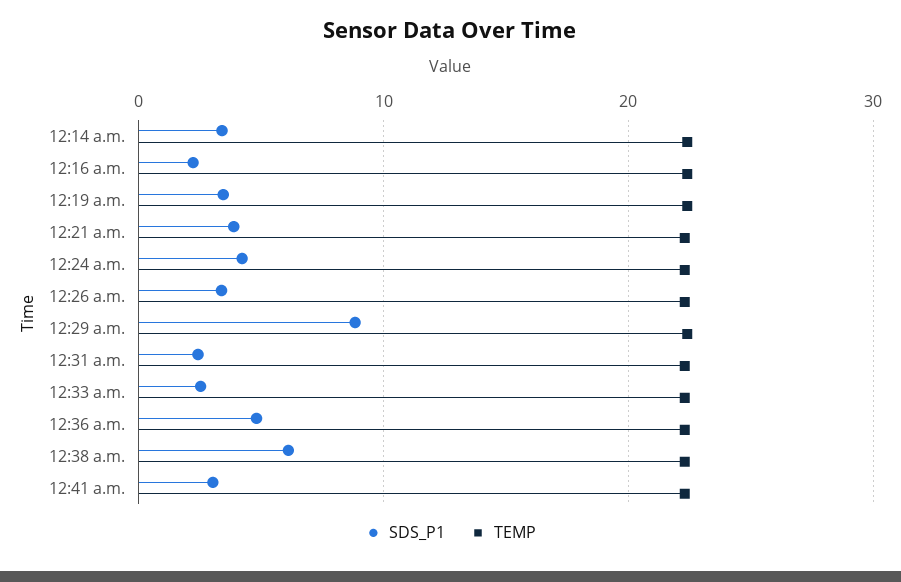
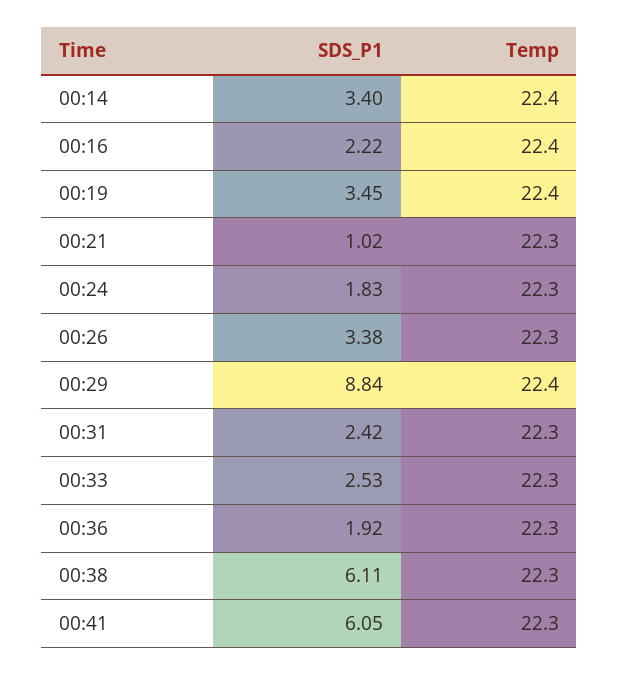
SDS_P1, 12:21 a.m.: 4 -> 1.02
SDS_P1, 12:24 a.m.: 4 -> 1.83
SDS_P1, 12:36 a.m.: 5 -> 1.92
SDS_P1, 12:41 a.m.: 3 -> 6.05

